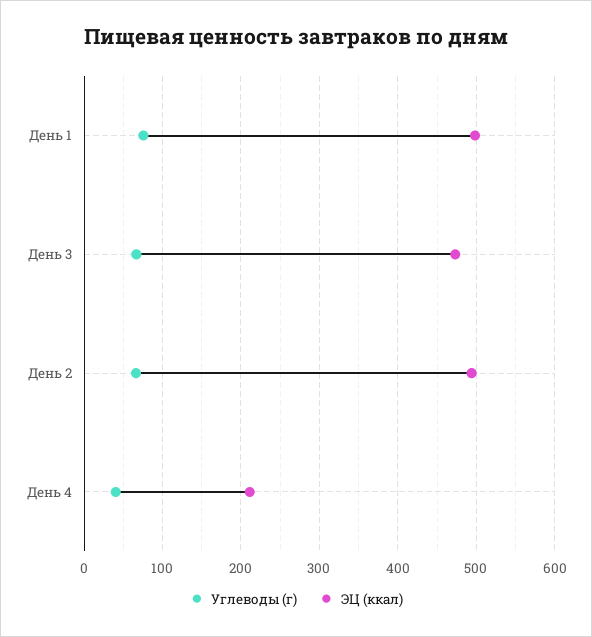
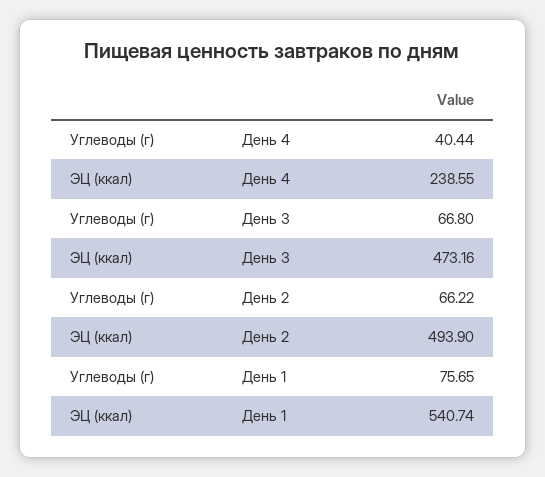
ЭЦ (ккал), День 1: 500 -> 540.74
ЭЦ (ккал), День 4: 210 -> 238.55

